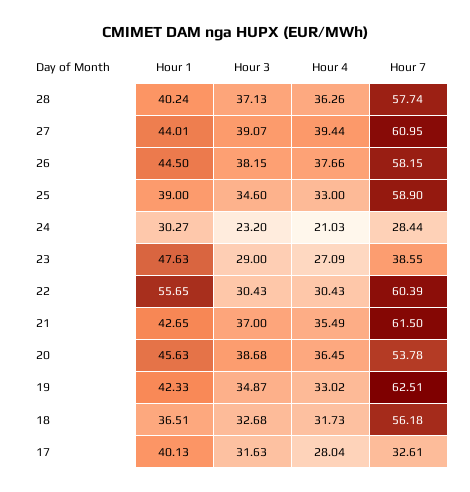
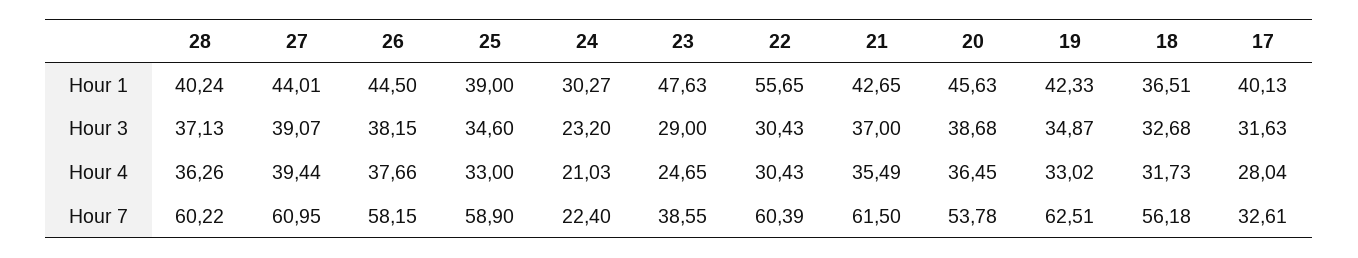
Hour 7, 28: 57.74 -> 60.22
Hour 7, 24: 28.44 -> 22.4
Hour 4, 23: 27.09 -> 24.65

